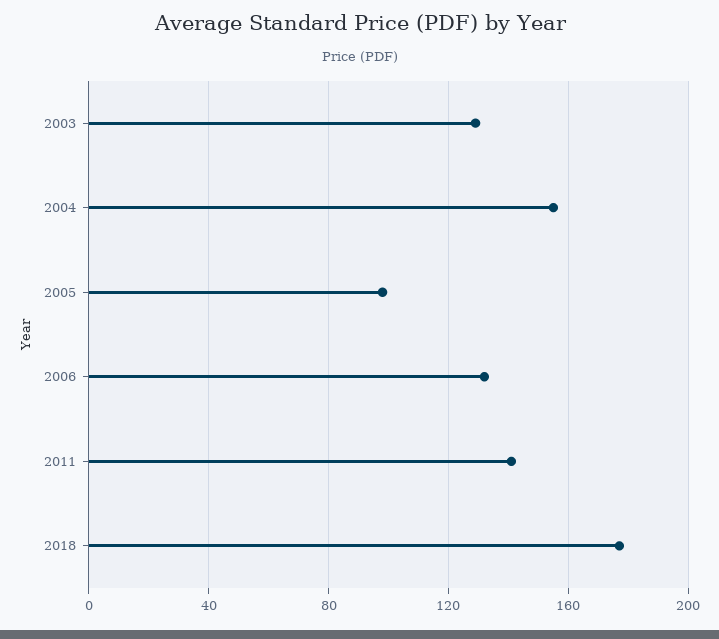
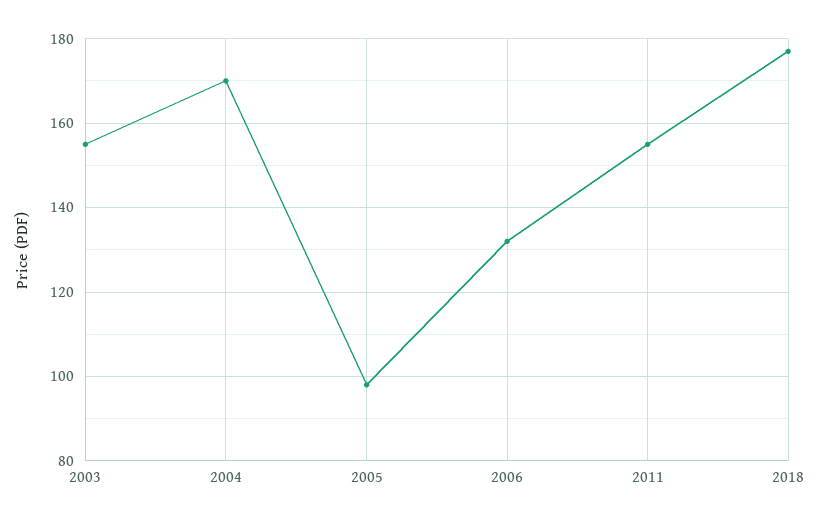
2003: 130 -> 155
2004: 155 -> 170
2011: 140 -> 155

